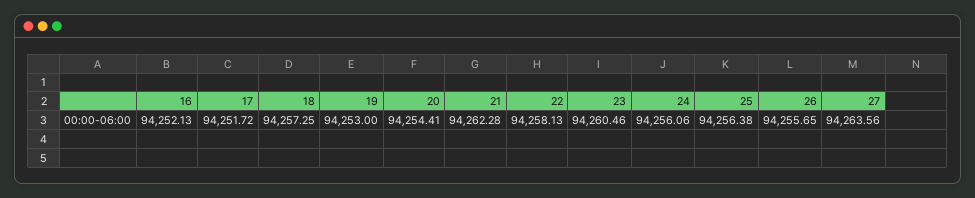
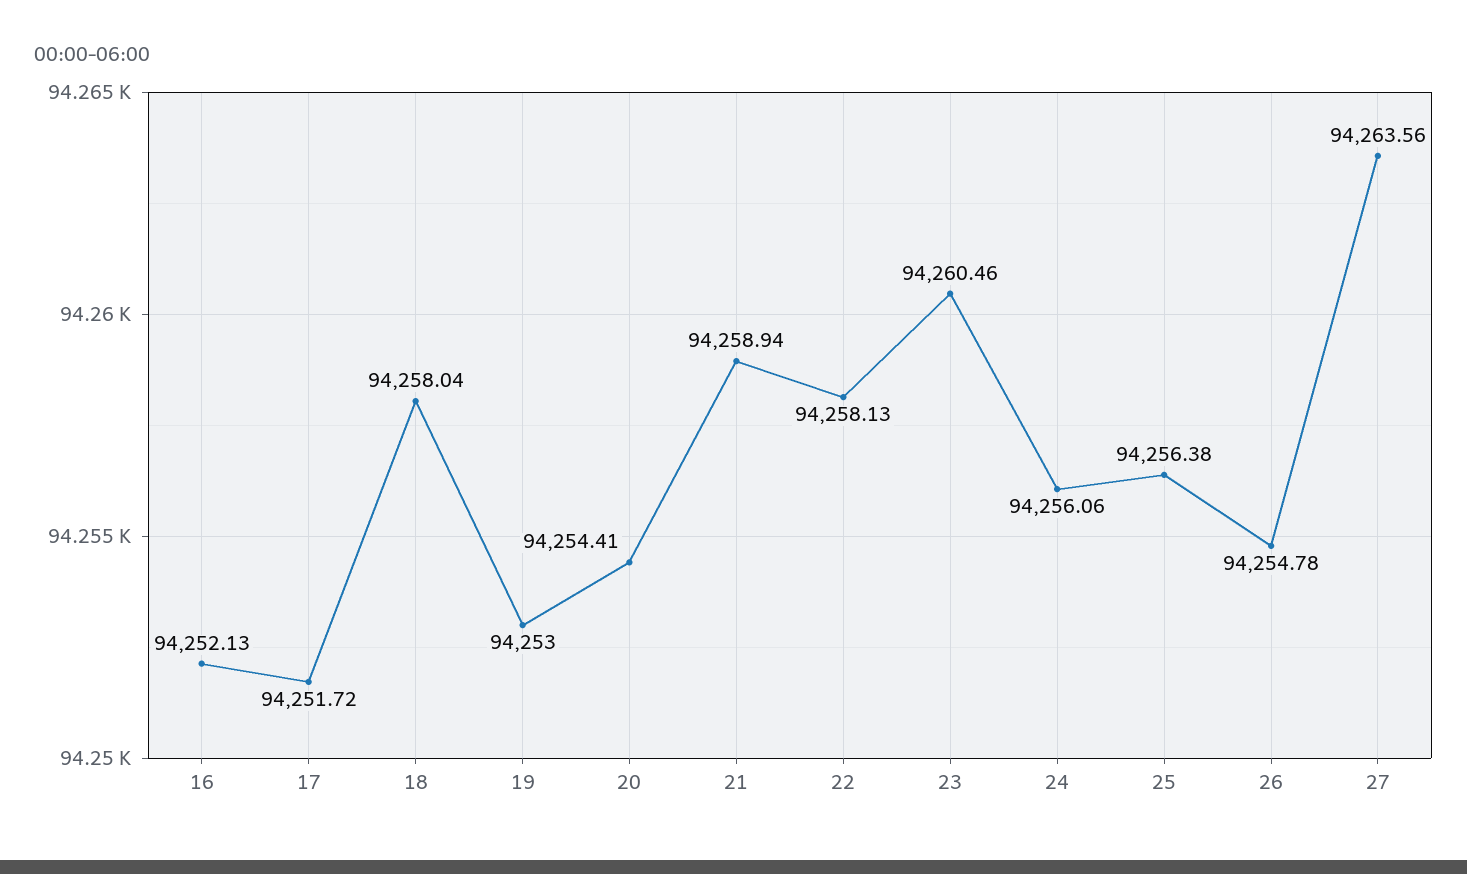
18: 94257.25 -> 94258.04
21: 94262.28 -> 94258.94
26: 94255.65 -> 94254.78

